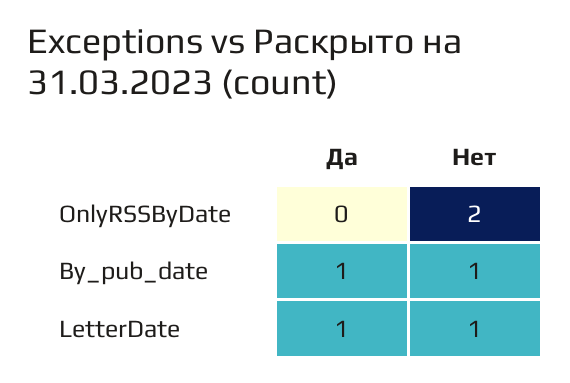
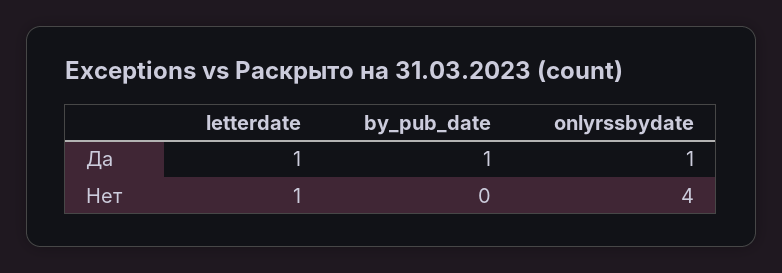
Да, OnlyRSSByDate: 0 -> 1
Нет, OnlyRSSByDate: 2 -> 4
Нет, By_pub_date: 1 -> 0

